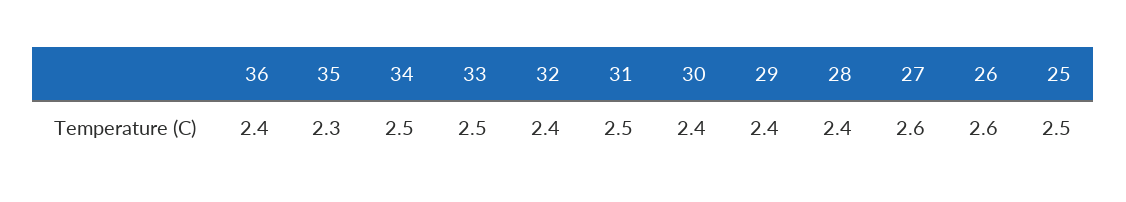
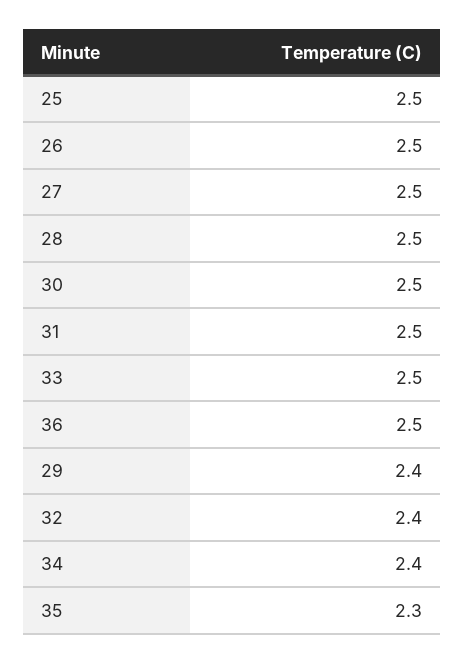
36: 2.4 -> 2.5
34: 2.5 -> 2.4
30: 2.4 -> 2.5
28: 2.4 -> 2.5
27: 2.6 -> 2.5
26: 2.6 -> 2.5

